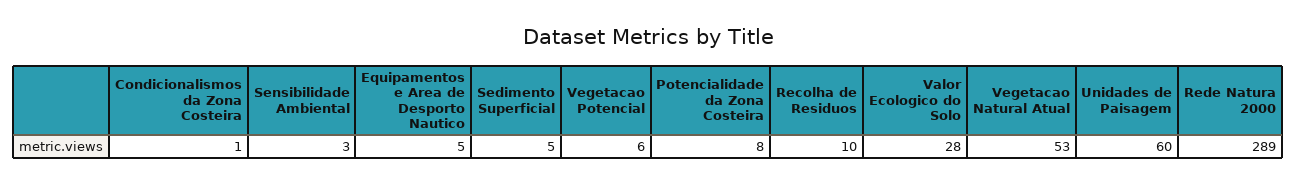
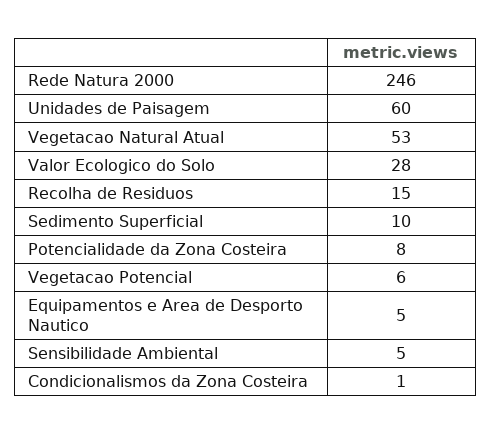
Sensibilidade Ambiental: 3 -> 5
Sedimento Superficial: 5 -> 10
Recolha de Residuos: 10 -> 15
Rede Natura 2000: 289 -> 246

